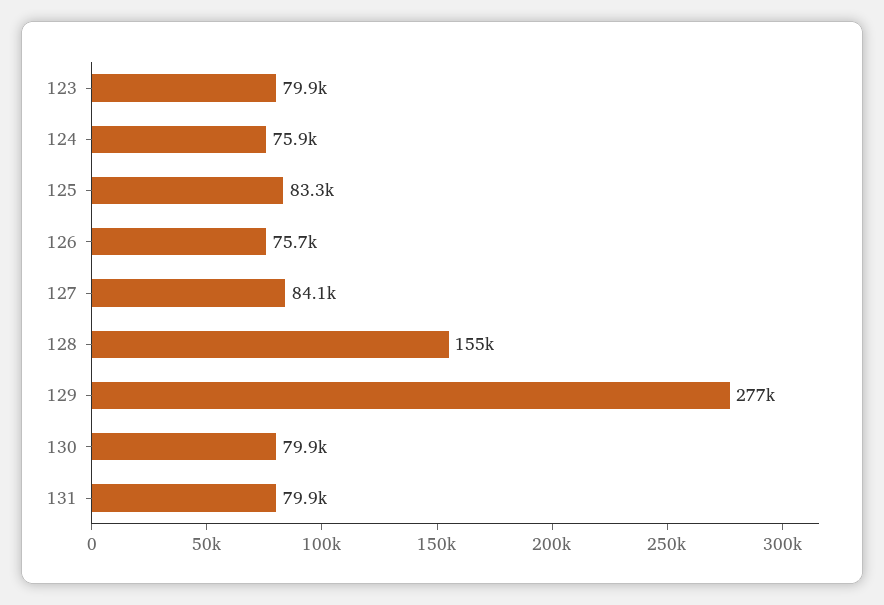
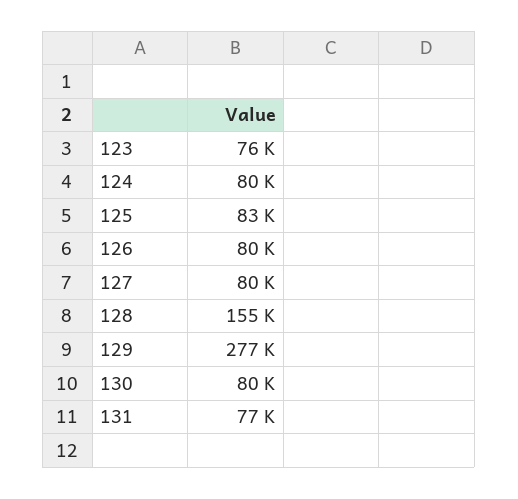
123: 79900 -> 76000
124: 75900 -> 80000
126: 75700 -> 80000
127: 84100 -> 80000
131: 79900 -> 77000

